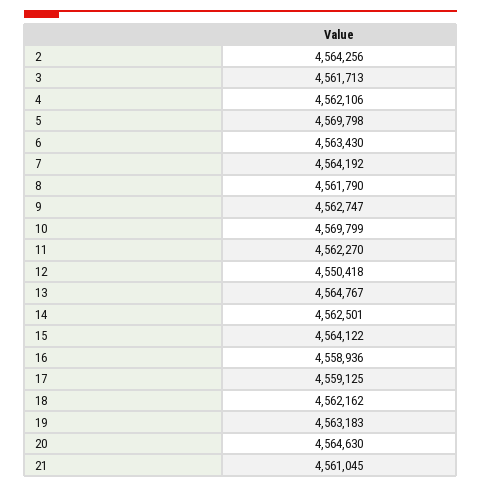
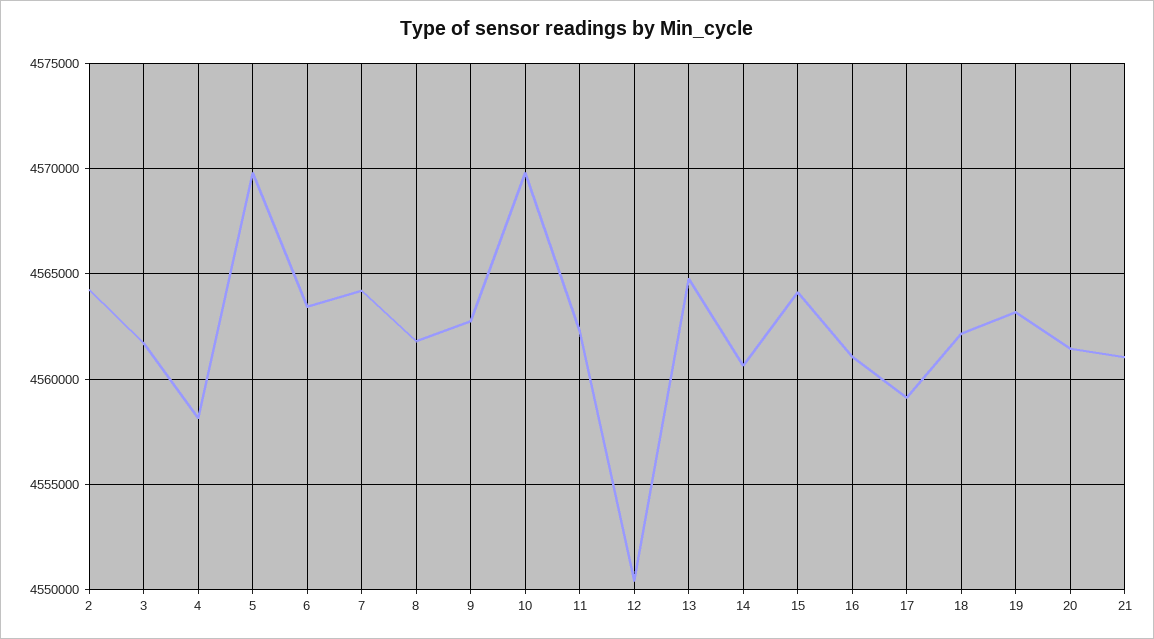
4: 4562106 -> 4558000
14: 4562501 -> 4560500
16: 4558936 -> 4561000
20: 4564630 -> 4561500

